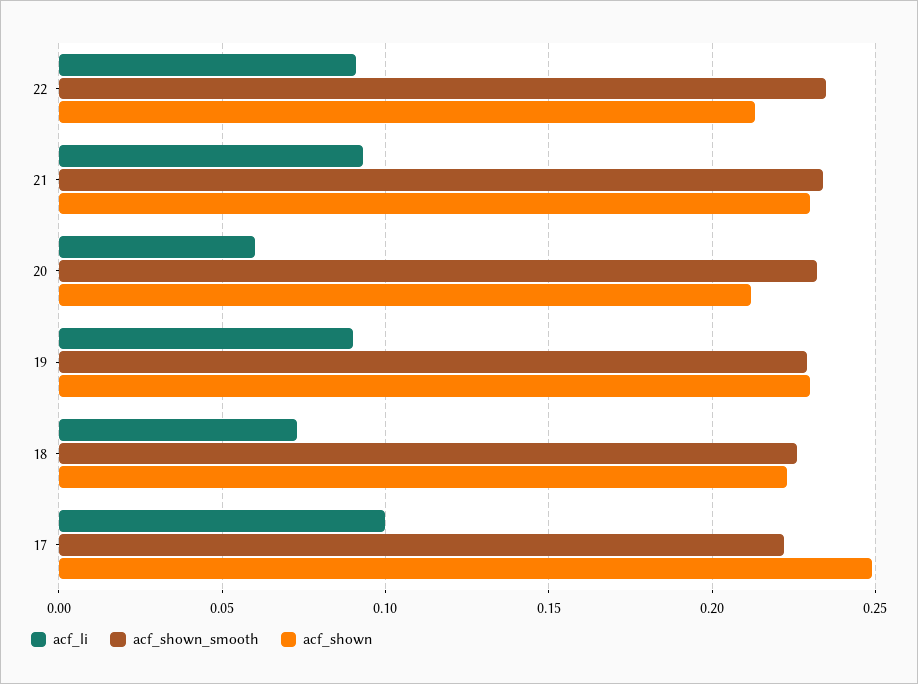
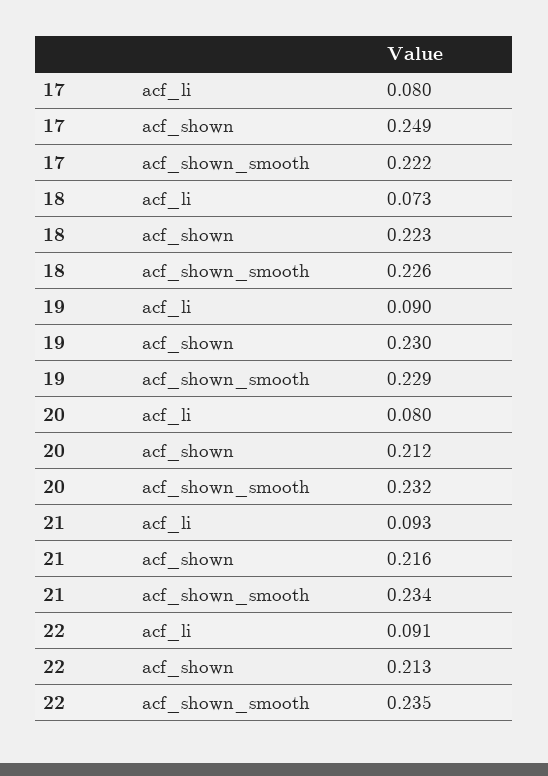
acf_shown, 21: 0.23 -> 0.216
acf_li, 20: 0.06 -> 0.08
acf_li, 17: 0.1 -> 0.08

